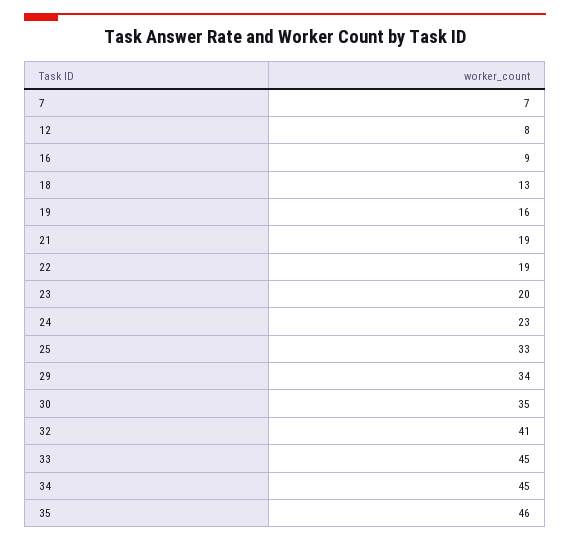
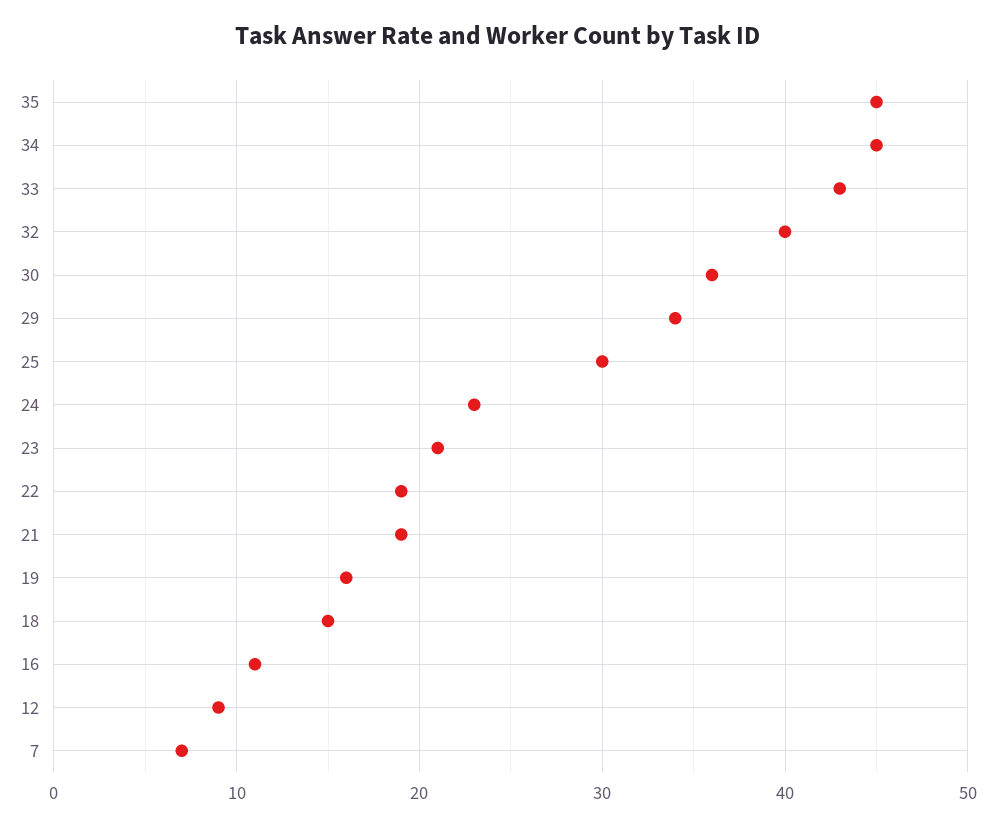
12: 8 -> 9
16: 9 -> 11
18: 13 -> 15
23: 20 -> 21
25: 33 -> 30
30: 35 -> 36
32: 41 -> 40
33: 45 -> 43
35: 46 -> 45

